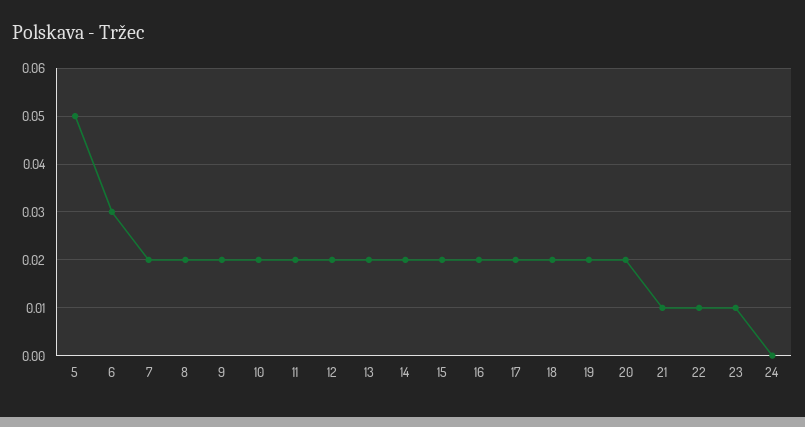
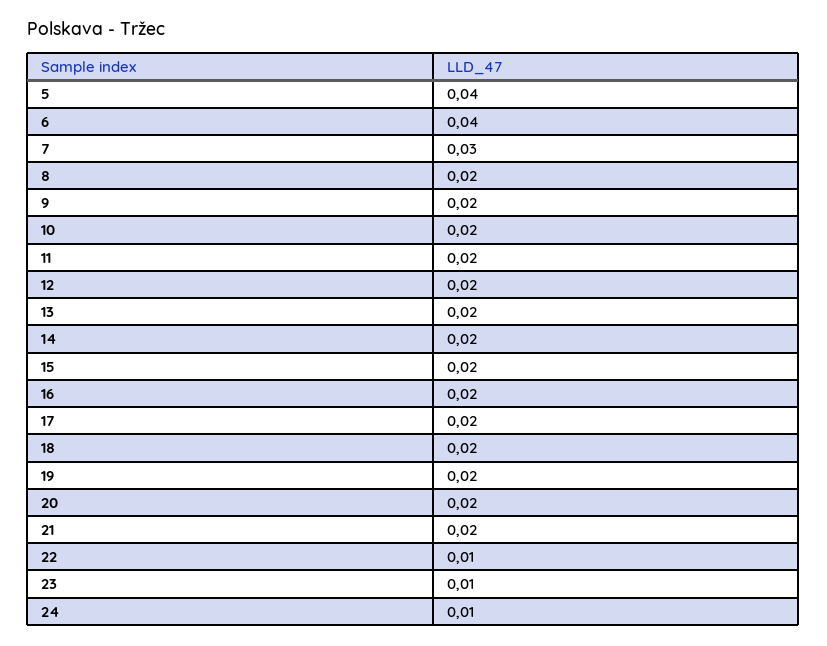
5: 0.05 -> 0.04
6: 0.03 -> 0.04
7: 0.02 -> 0.03
21: 0.01 -> 0.02
24: 0 -> 0.01

